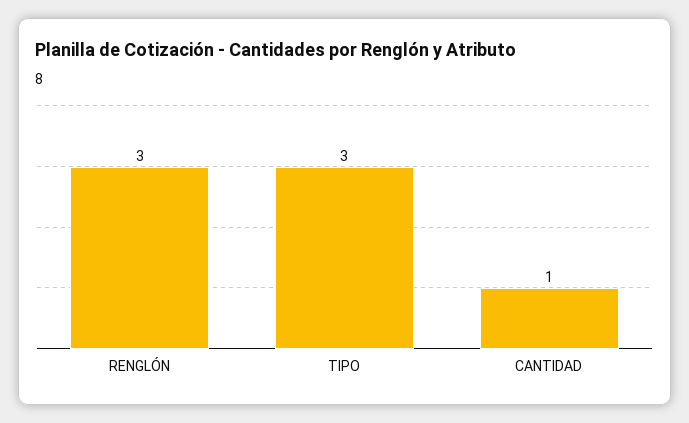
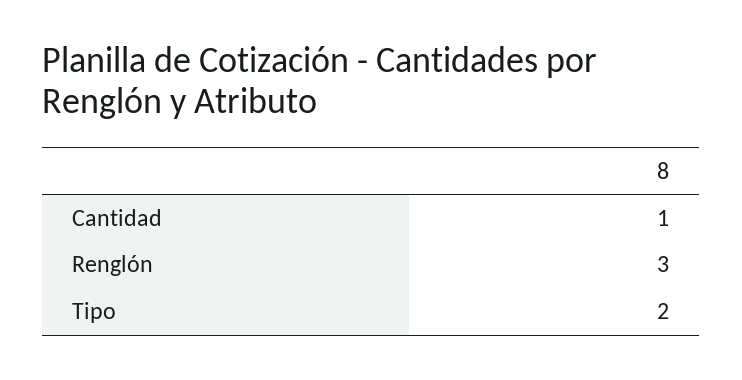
TIPO: 3 -> 2

